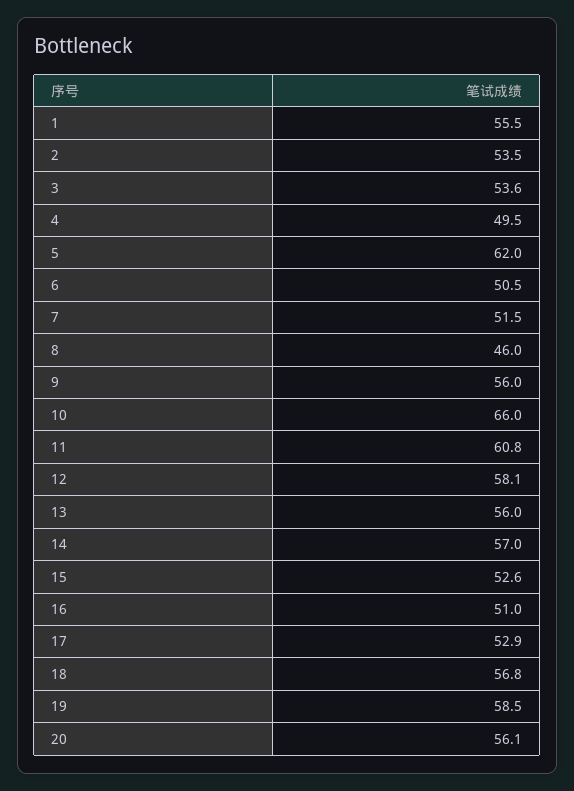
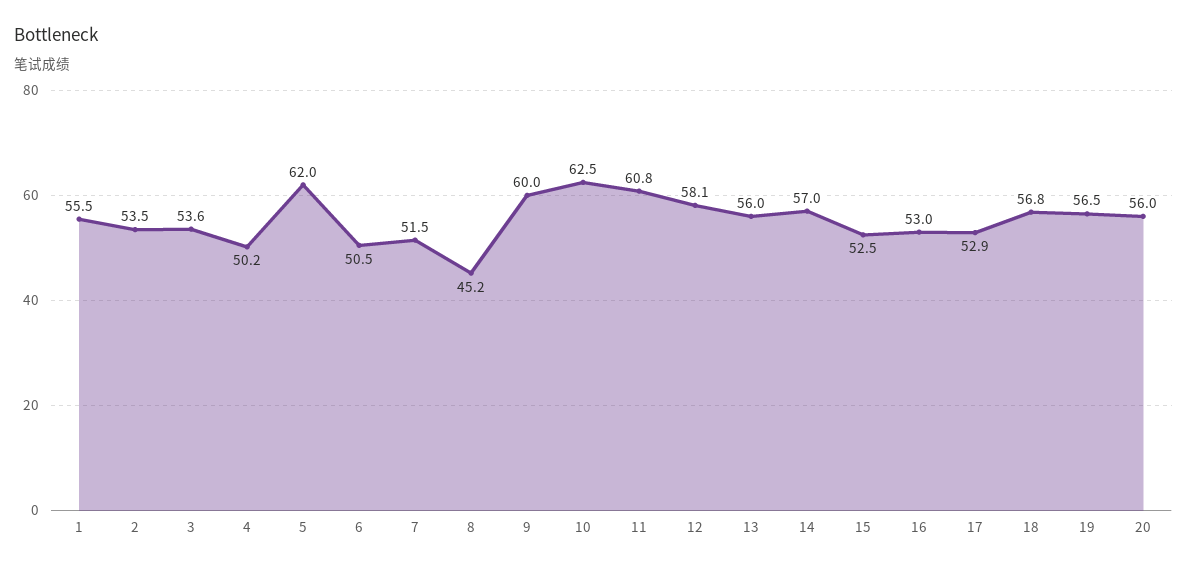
4: 49.5 -> 50.2
8: 46 -> 45.2
9: 56 -> 60
10: 66 -> 62.5
15: 52.6 -> 52.5
16: 51 -> 53
19: 58.5 -> 56.5
20: 56.1 -> 56

